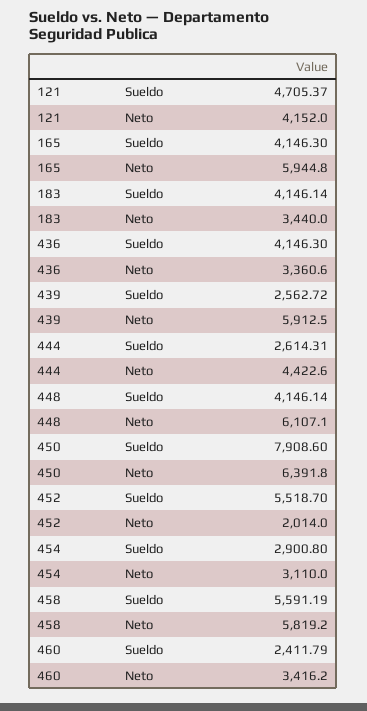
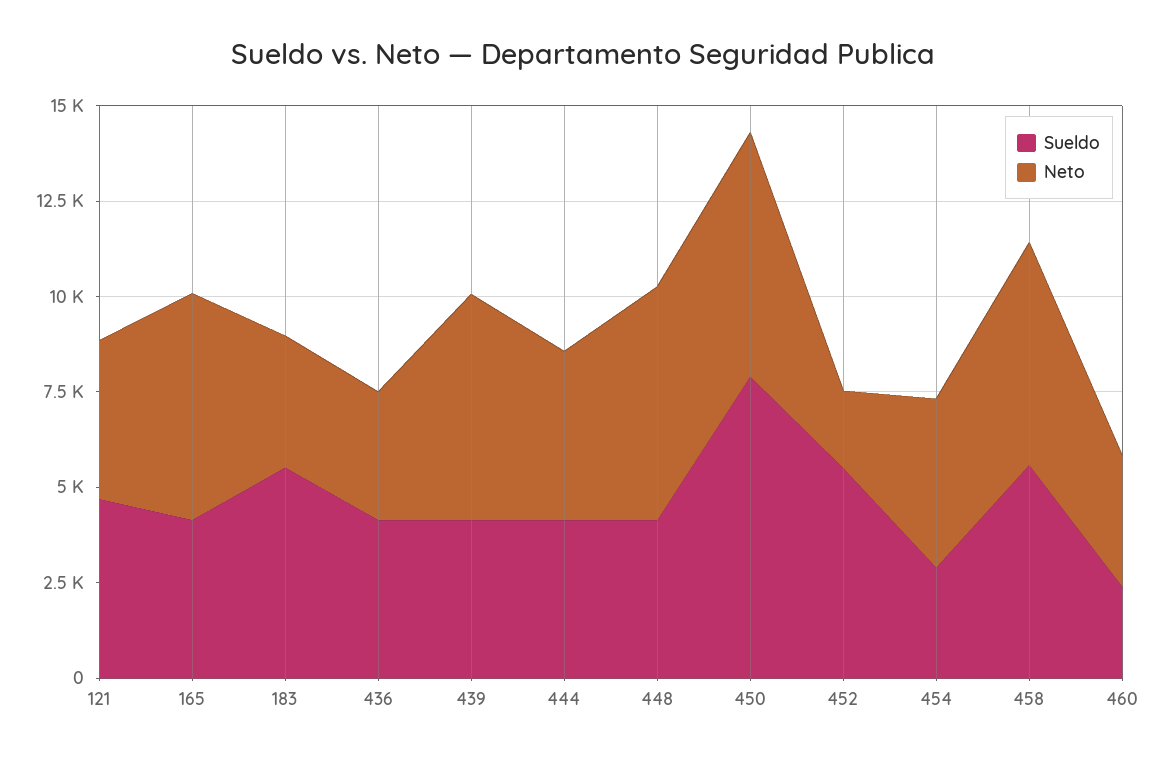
Sueldo, 183: 4146.14 -> 5500
Sueldo, 439: 2562.72 -> 4000
Sueldo, 444: 2614.31 -> 4000
Neto, 454: 3110 -> 4500

